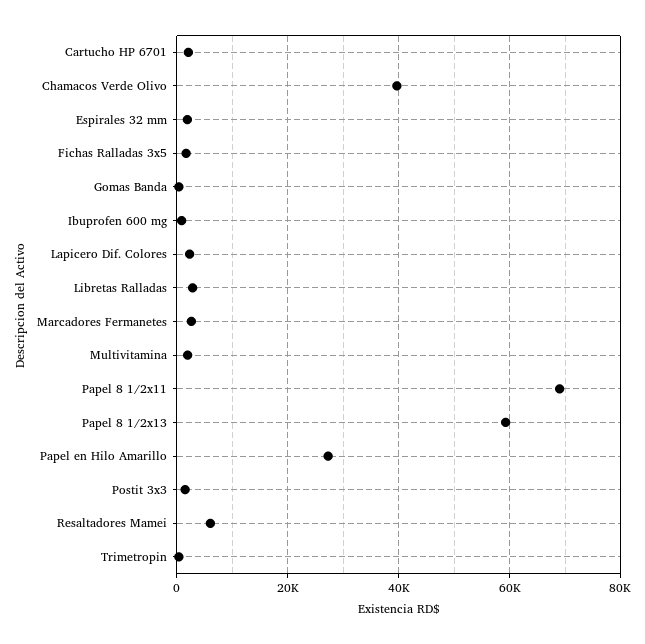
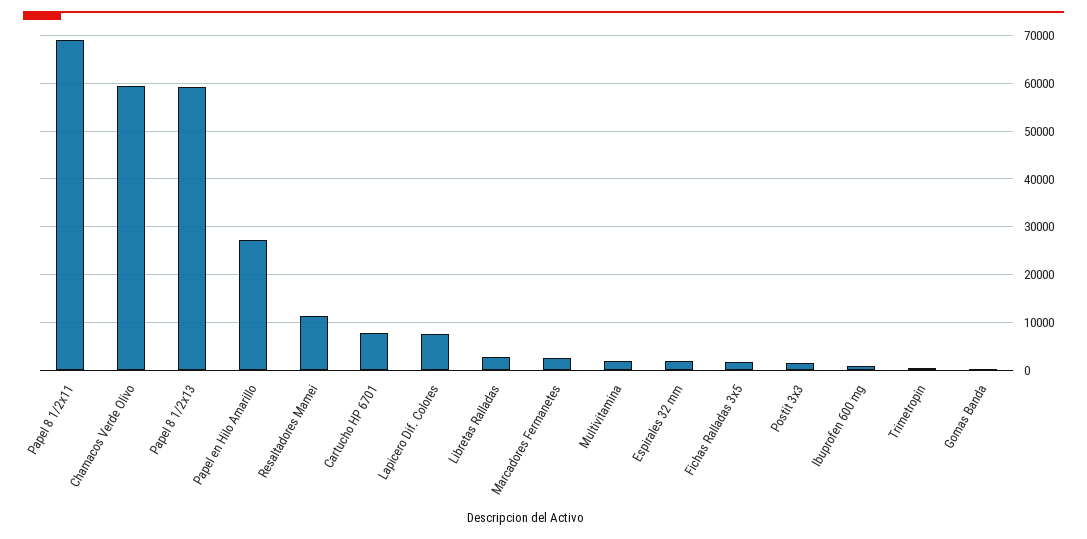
Cartucho HP 6701: 2000 -> 8000
Chamacos Verde Olivo: 40000 -> 60000
Lapicero Dif. Colores: 2000 -> 8000
Resaltadores Mamei: 6000 -> 12000

